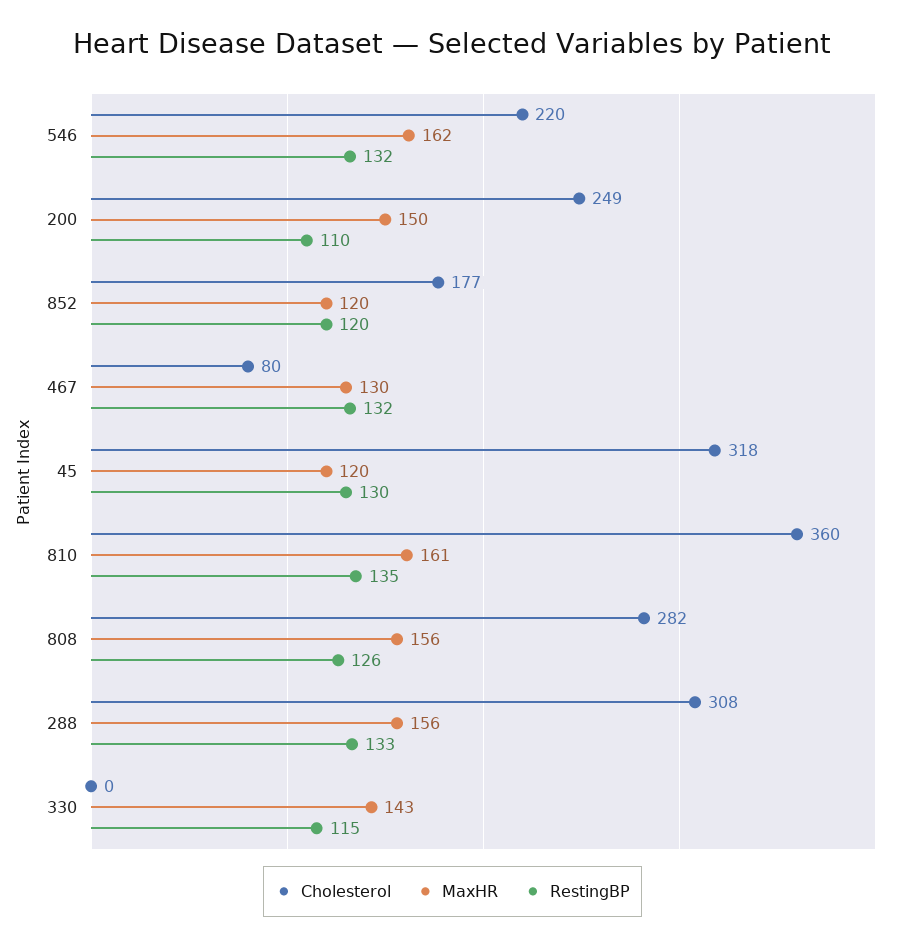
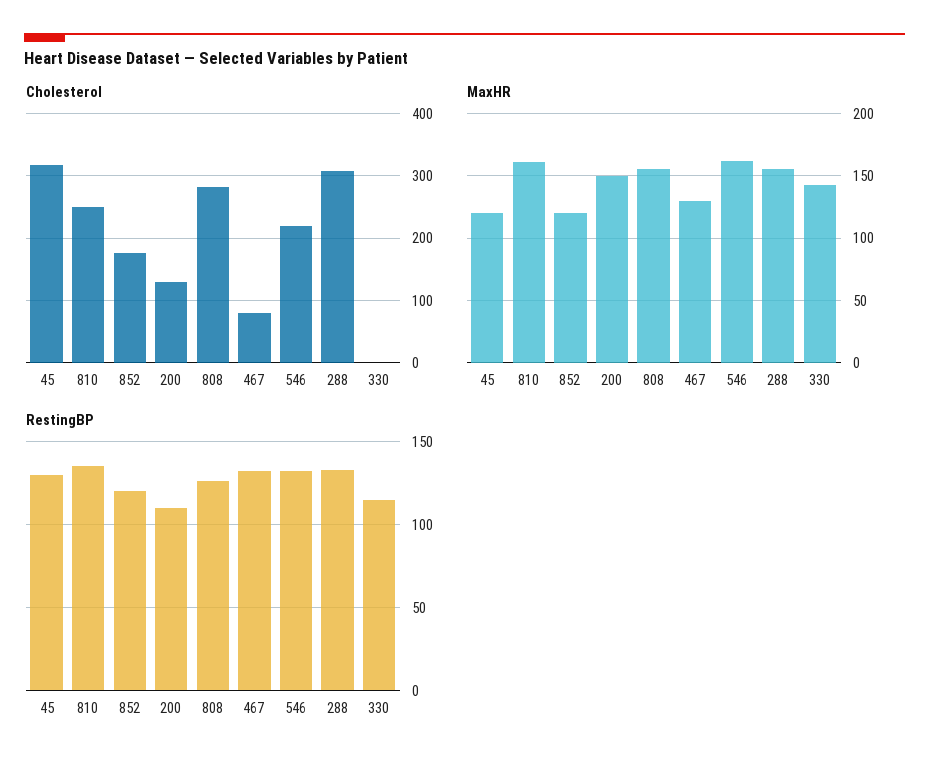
Cholesterol, 200: 249 -> 130
Cholesterol, 810: 360 -> 250

